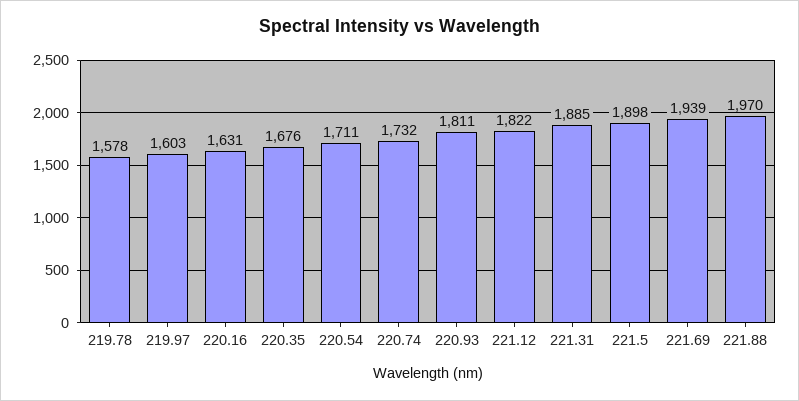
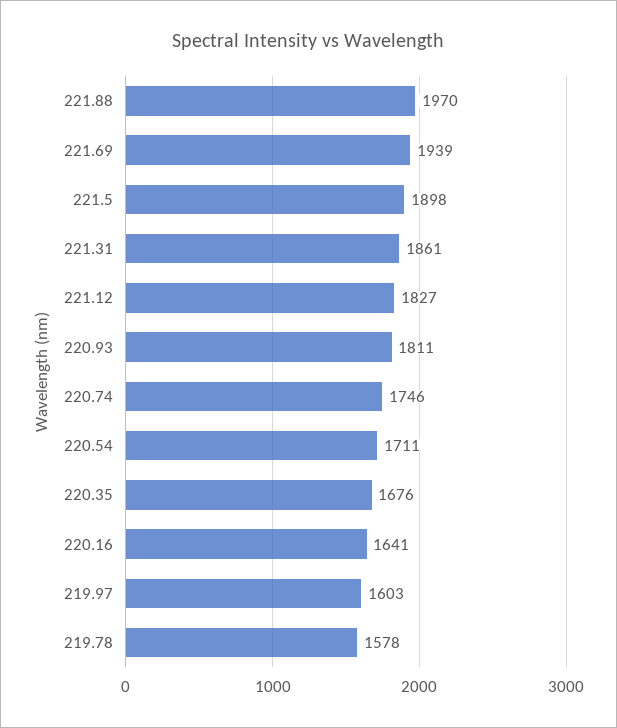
220.16: 1631 -> 1641
220.74: 1732 -> 1746
221.12: 1822 -> 1827
221.31: 1885 -> 1861

